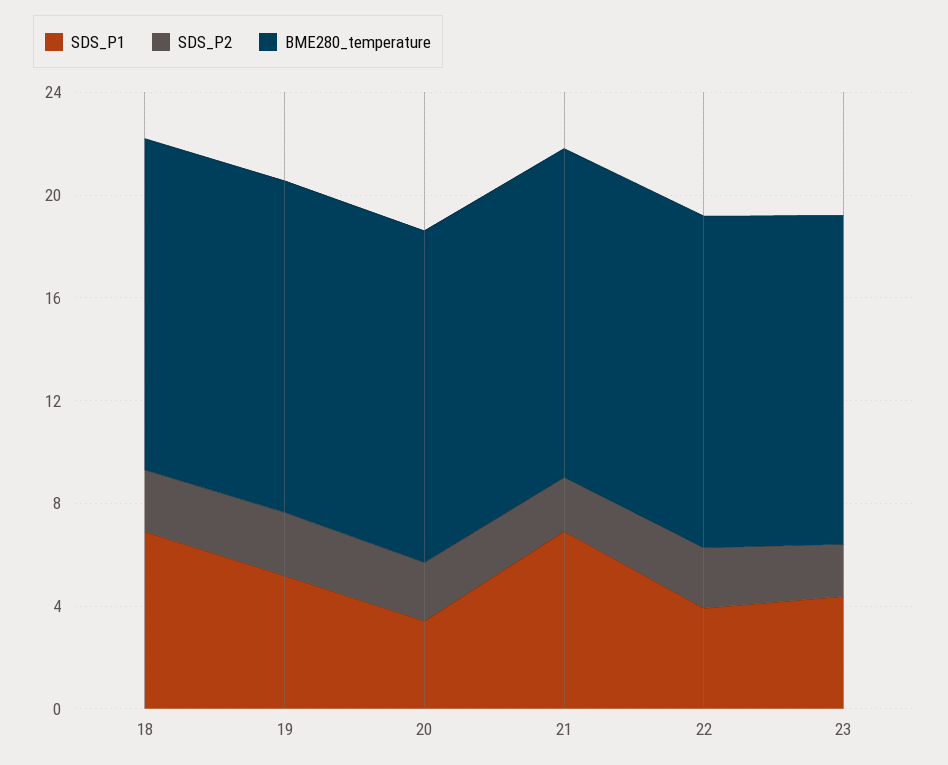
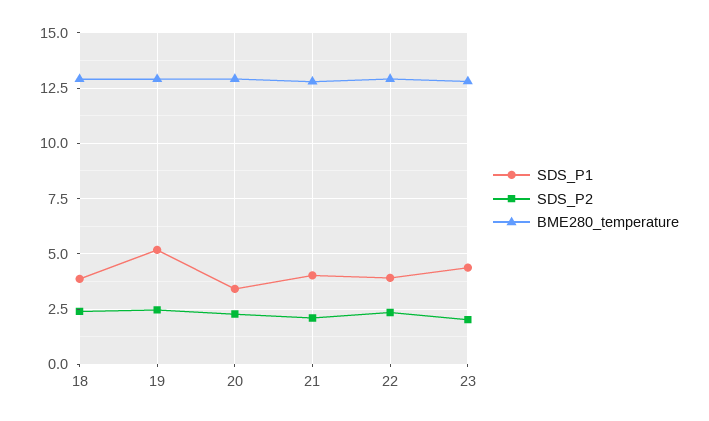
SDS_P1, 18: 7 -> 4
SDS_P1, 21: 7 -> 4

